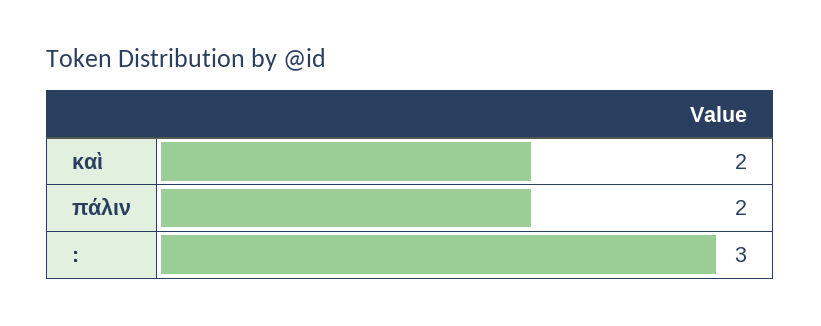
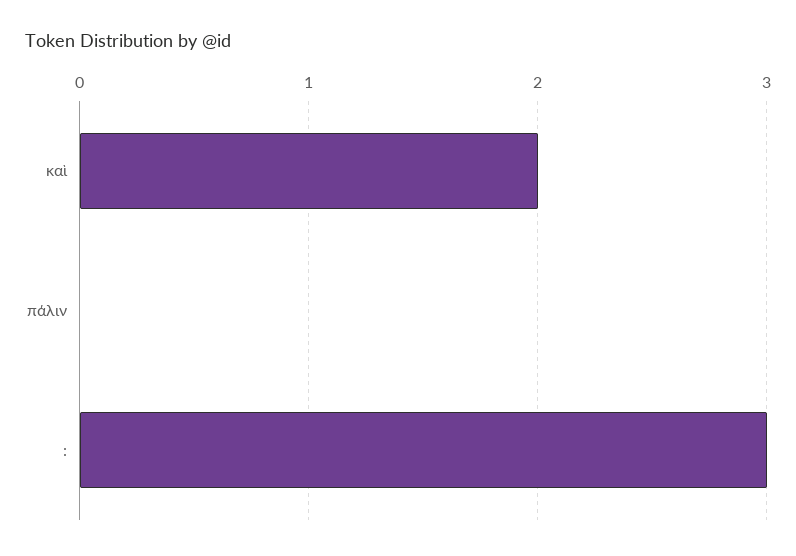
πάλιν: 2 -> 0

